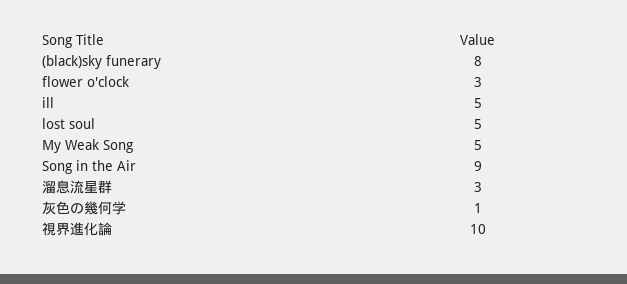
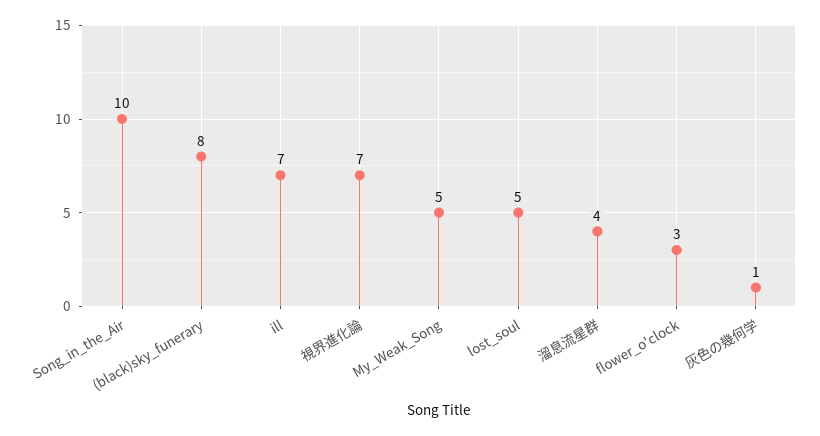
ill: 5 -> 7
Song in the Air: 9 -> 10
溜息流星群: 3 -> 4
視界進化論: 10 -> 7

